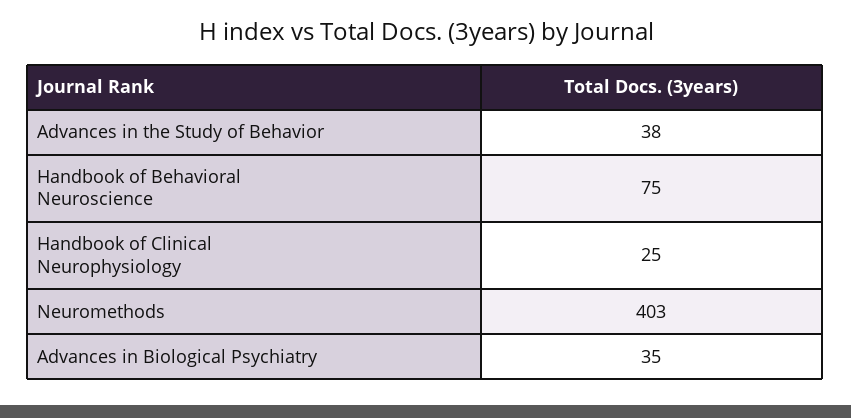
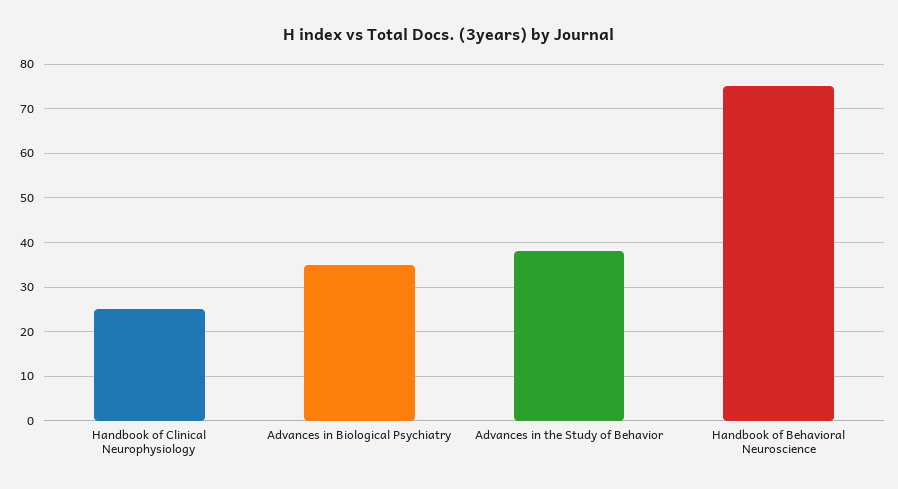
Neuromethods: 403 -> none

